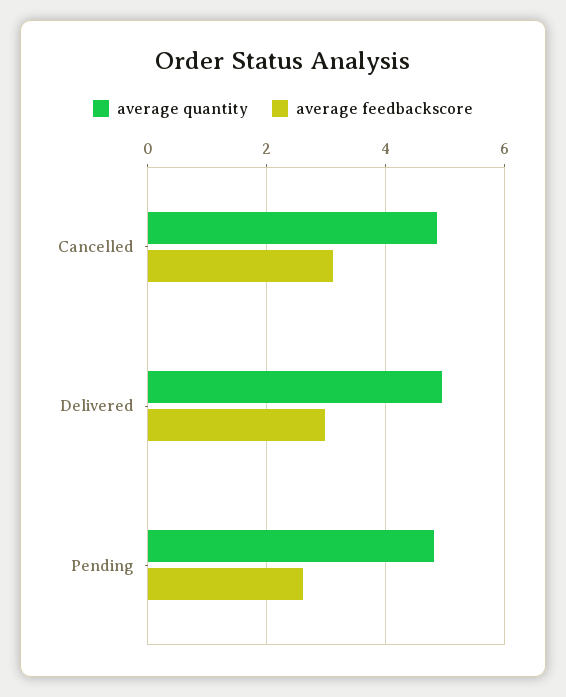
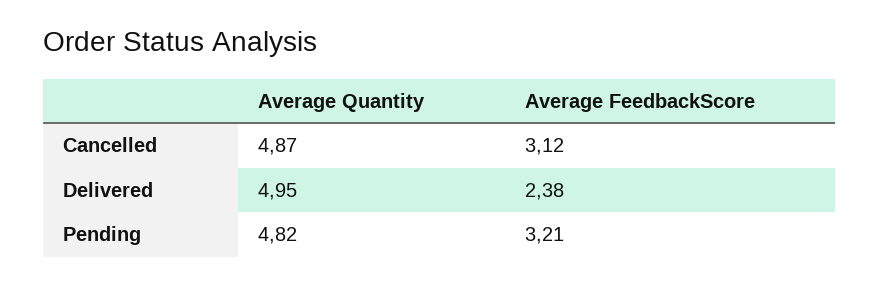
average feedbackscore, Delivered: 3 -> 2.38
average feedbackscore, Pending: 2.6 -> 3.21

